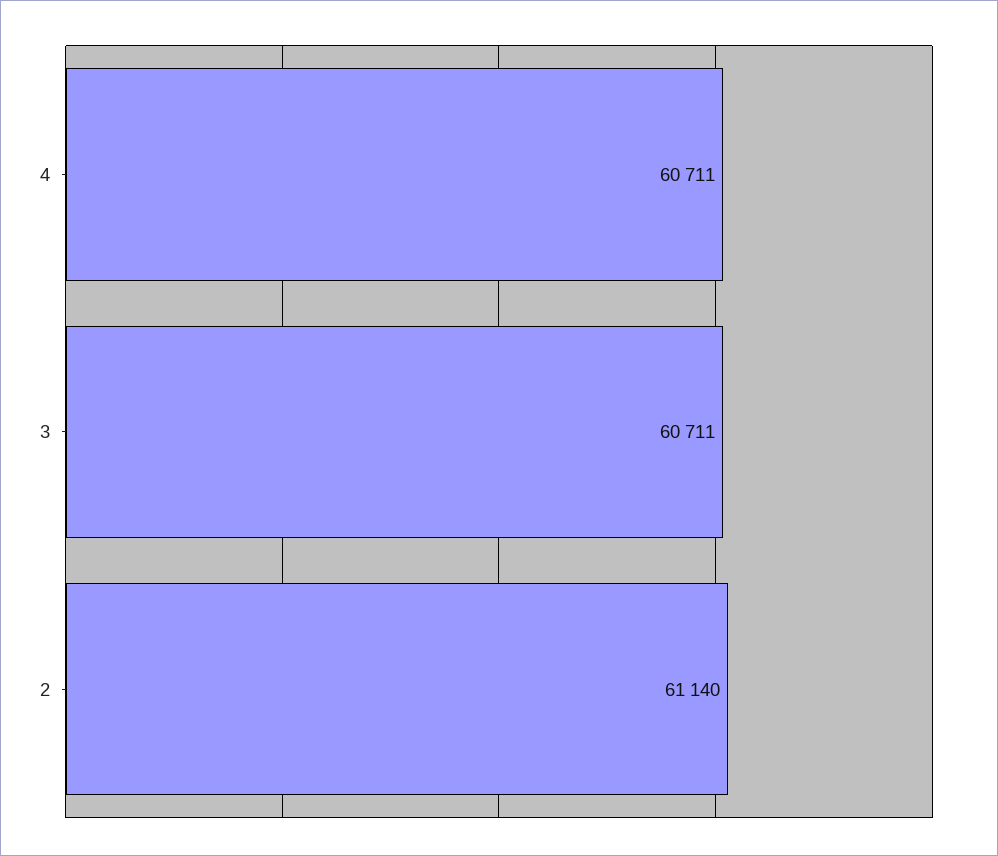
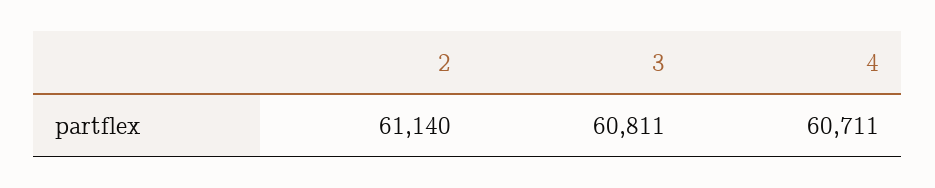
3: 60711 -> 60811

